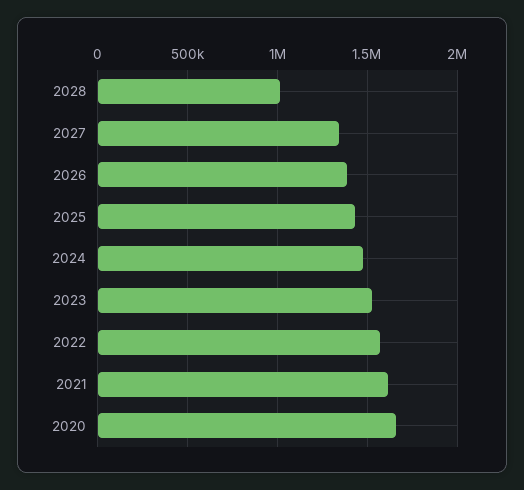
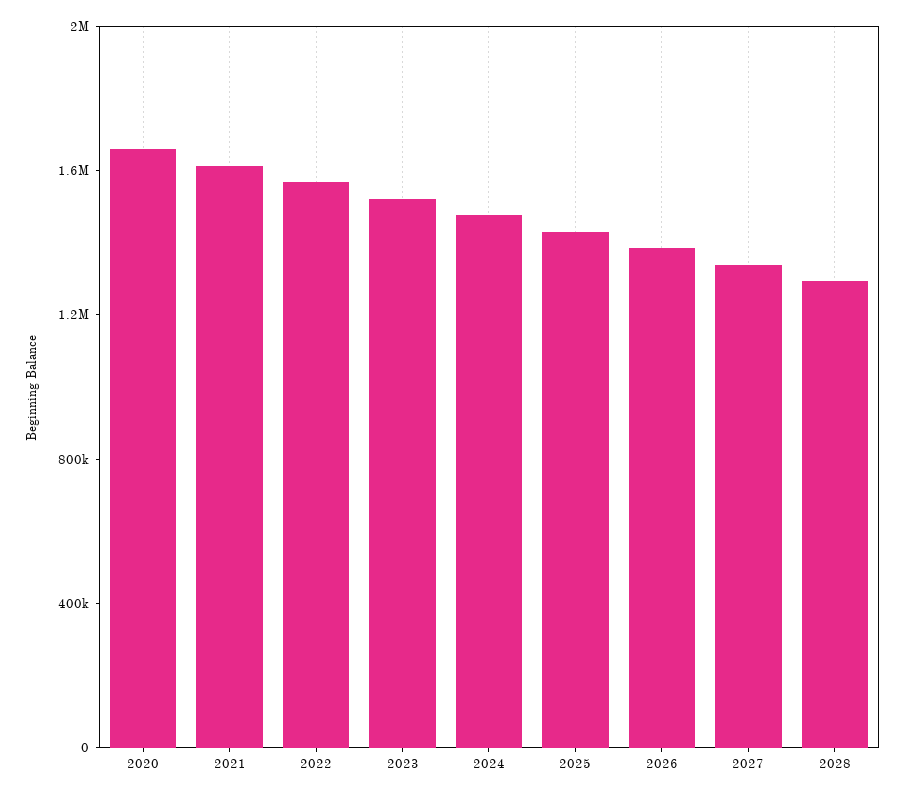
2028: 1000000 -> 1300000

